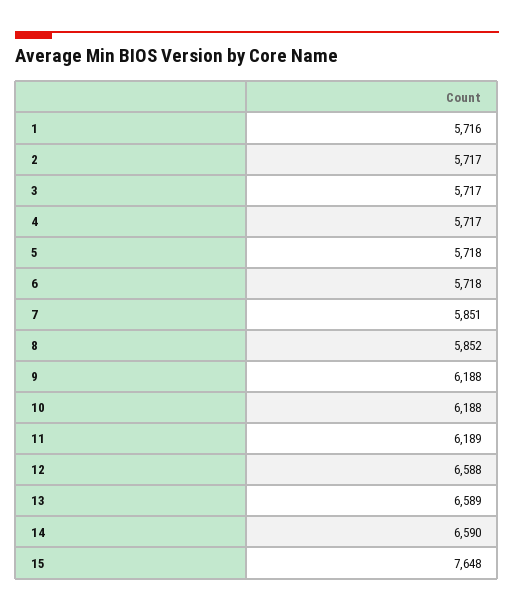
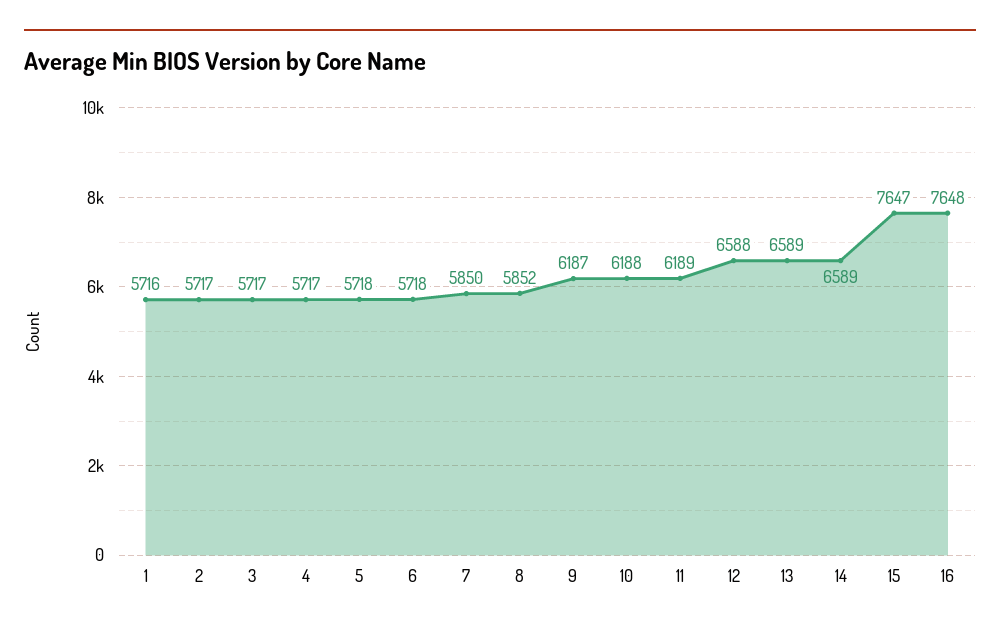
7: 5851 -> 5850
9: 6188 -> 6187
14: 6590 -> 6589
15: 7648 -> 7647
16: none -> 7648

